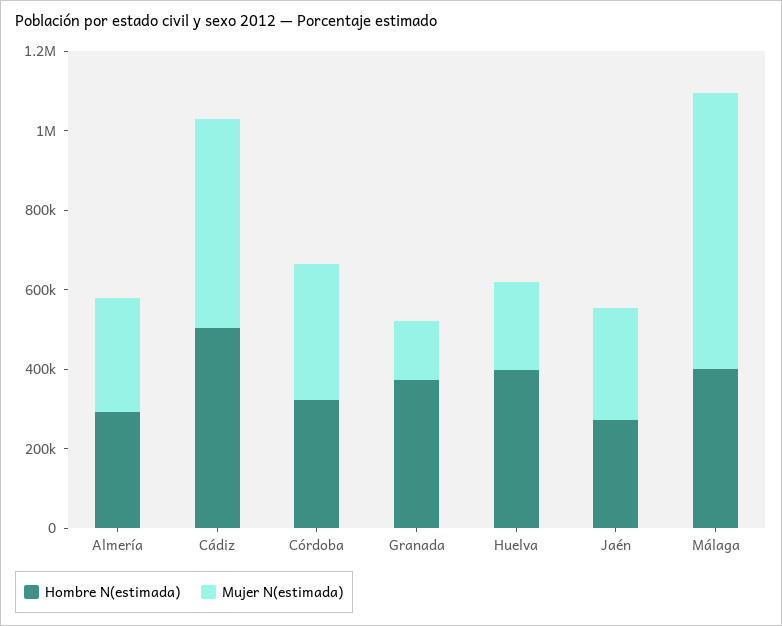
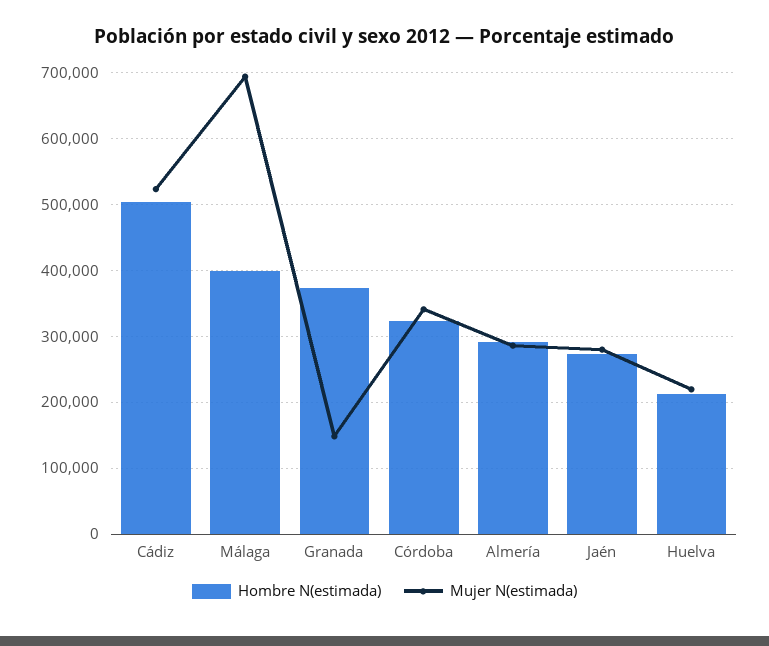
Hombre N(estimada), Huelva: 400000 -> 210000

